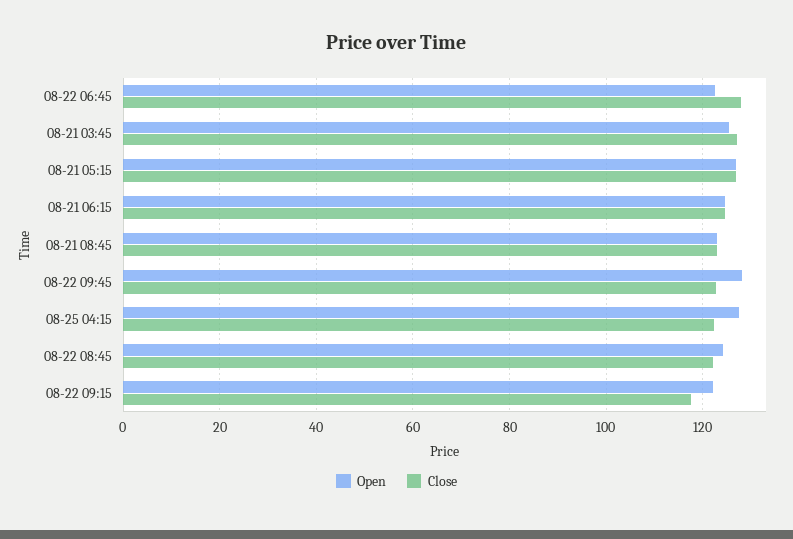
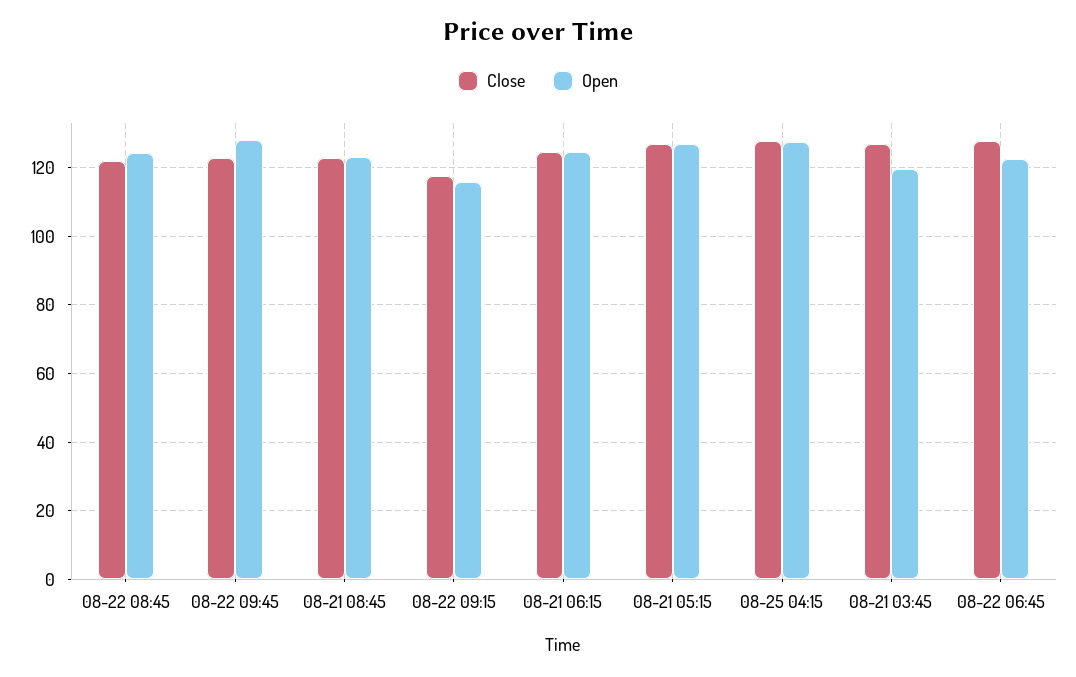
Open, 08-21 03:45: 126 -> 120
Close, 08-25 04:15: 122 -> 128
Open, 08-22 09:15: 122 -> 116

